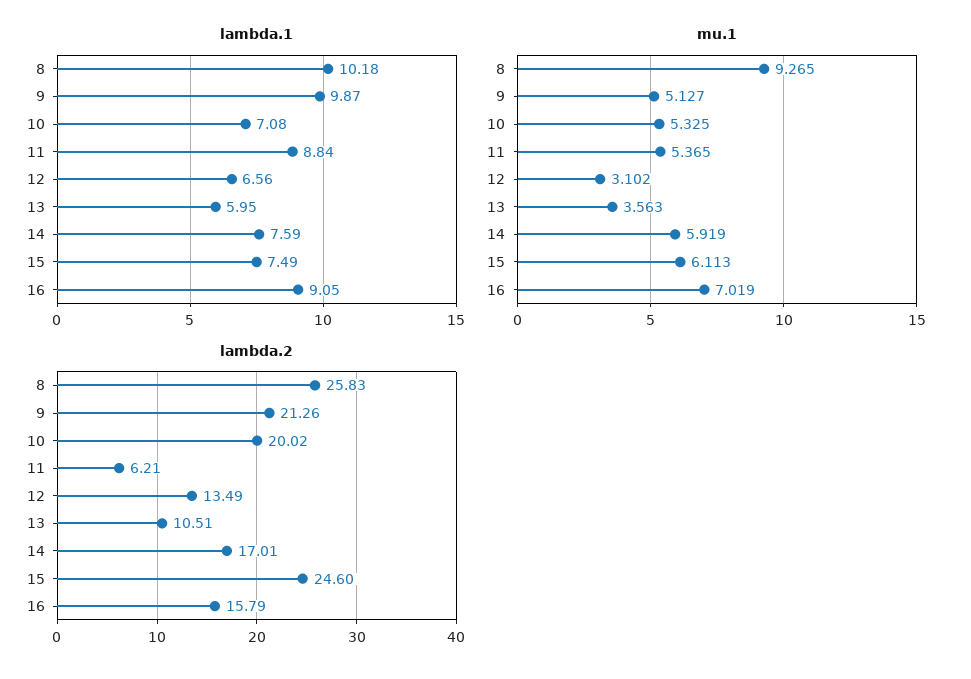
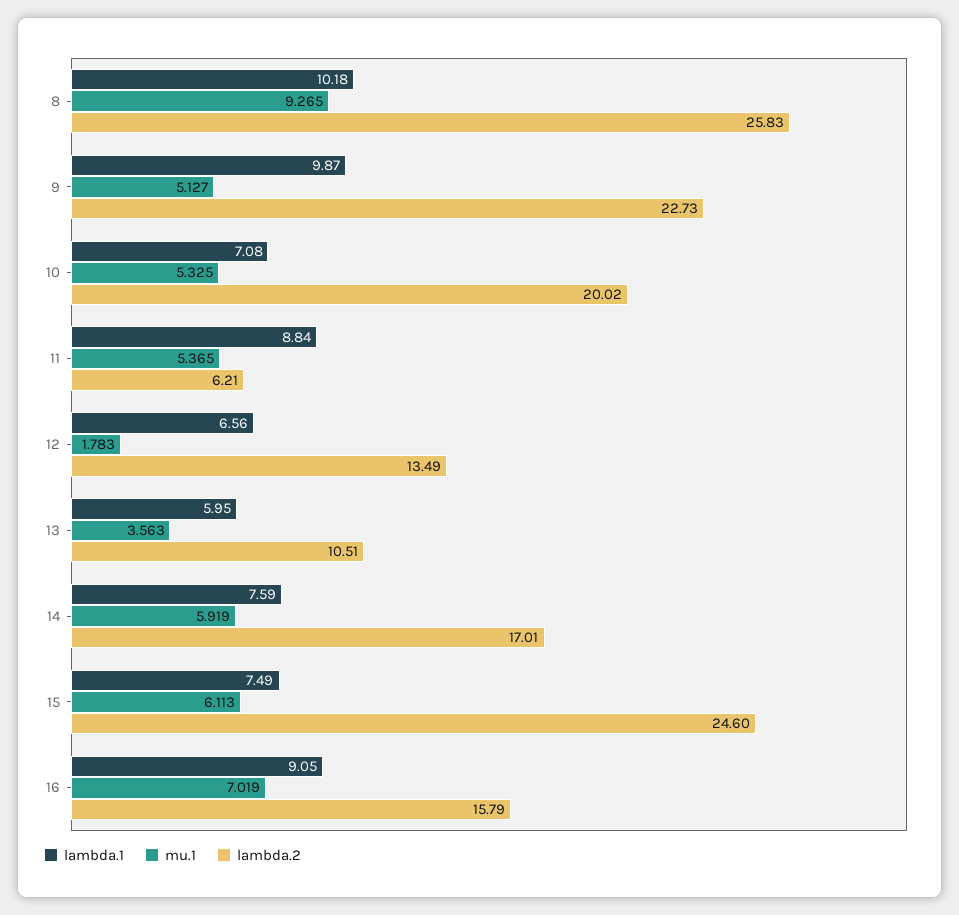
mu.1, 12: 3.102 -> 1.783
lambda.2, 9: 21.26 -> 22.73

